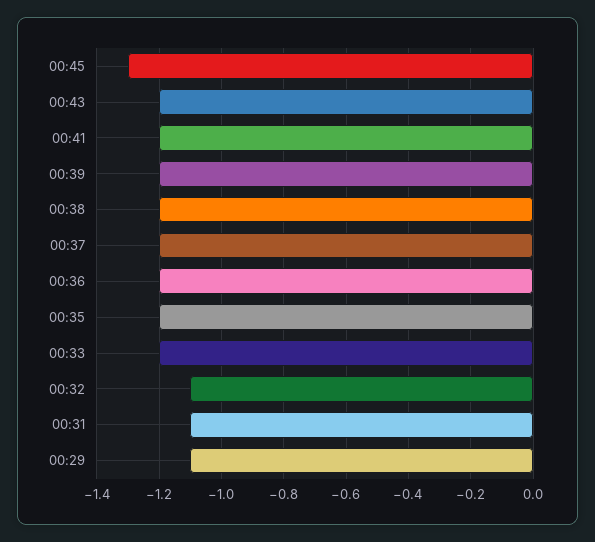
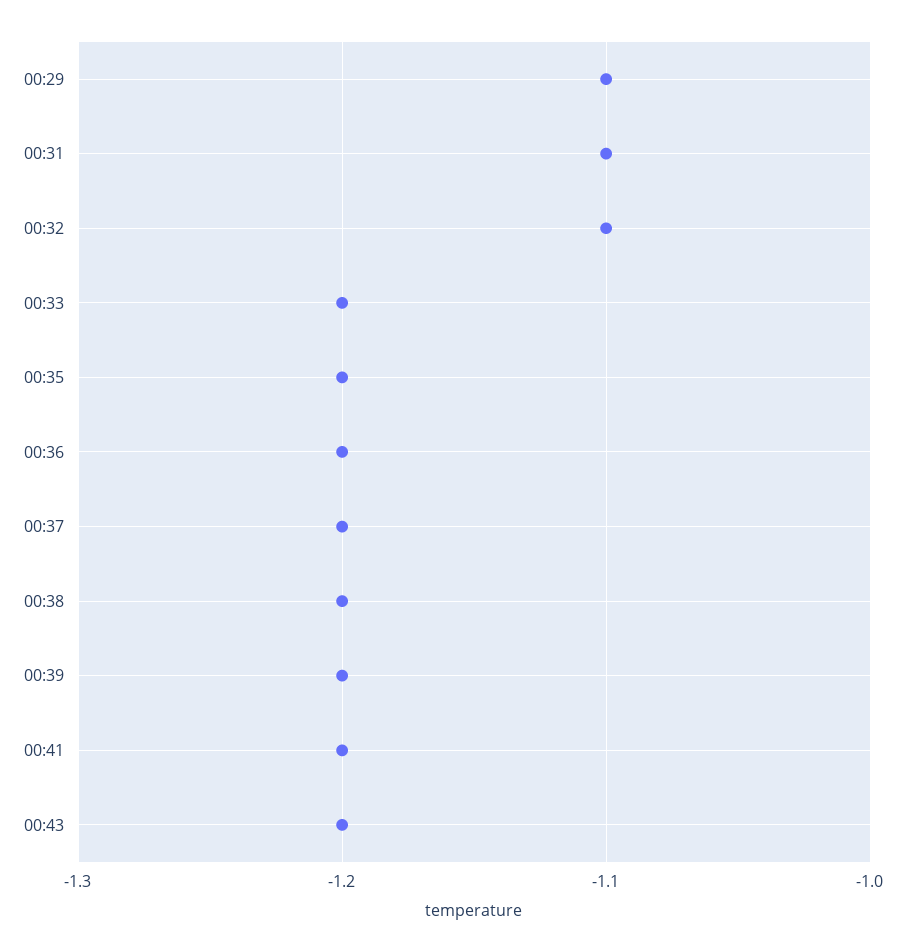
00:45: -1.3 -> none

